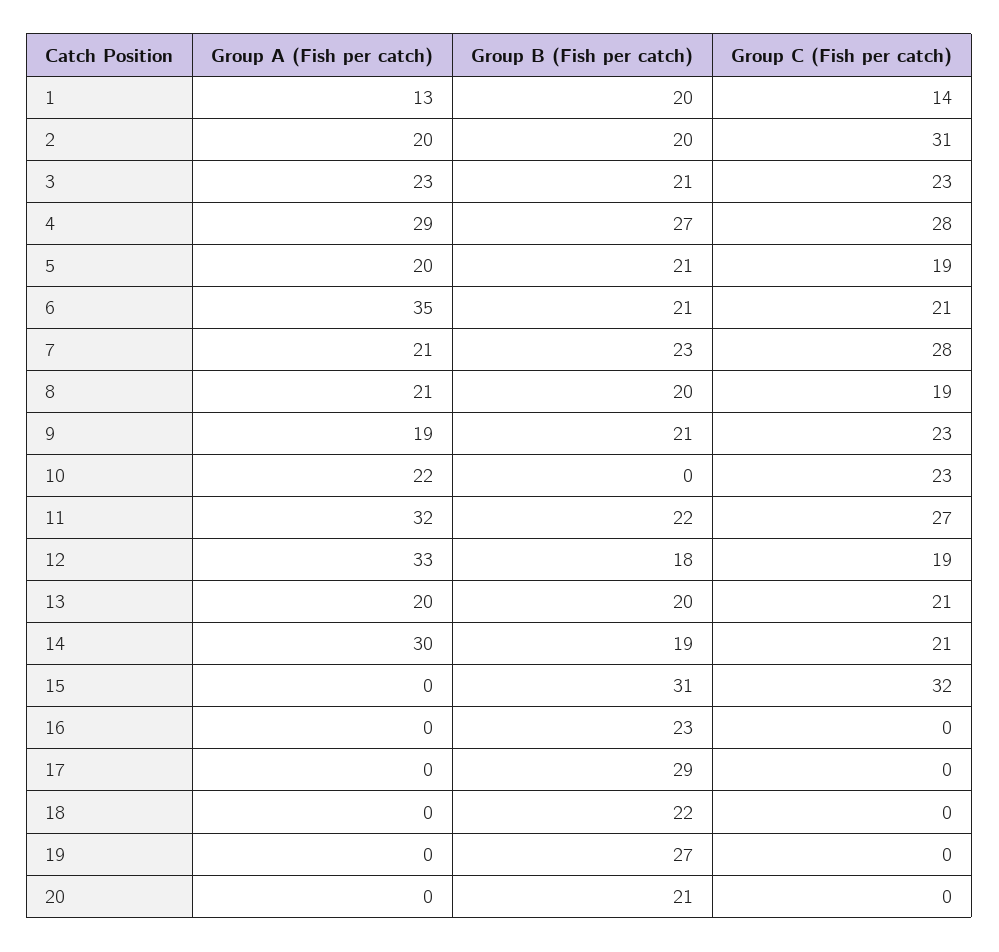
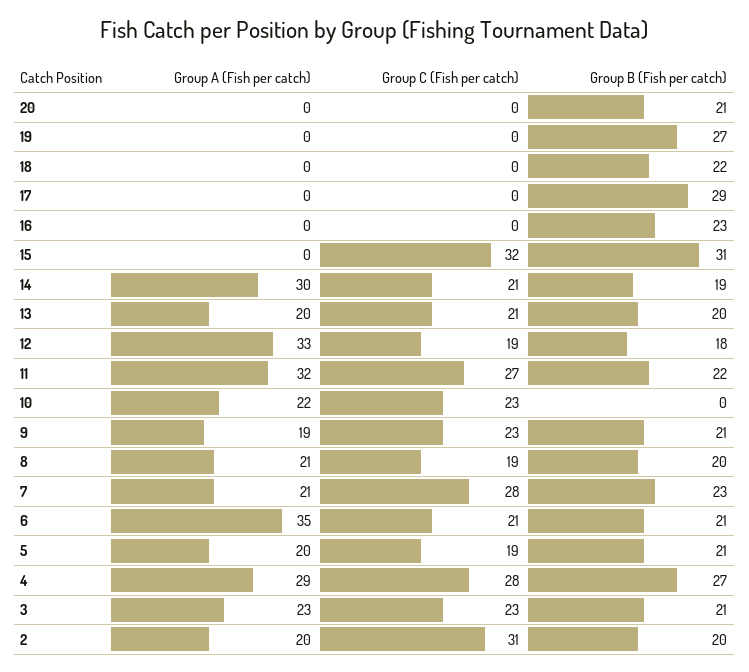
Group A (Fish per catch), 1: 13 -> none
Group B (Fish per catch), 1: 20 -> none
Group C (Fish per catch), 1: 14 -> none

